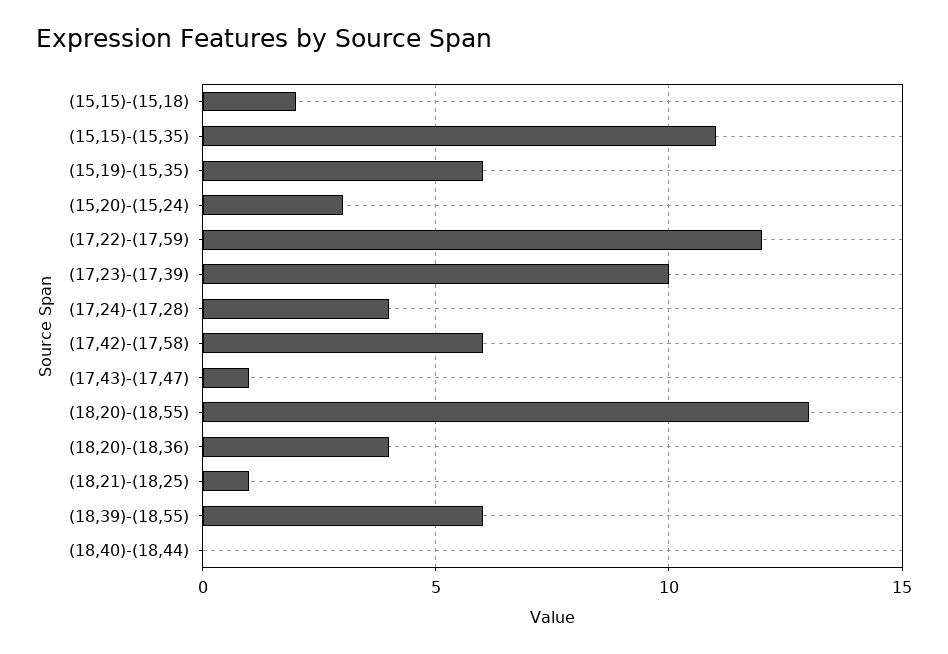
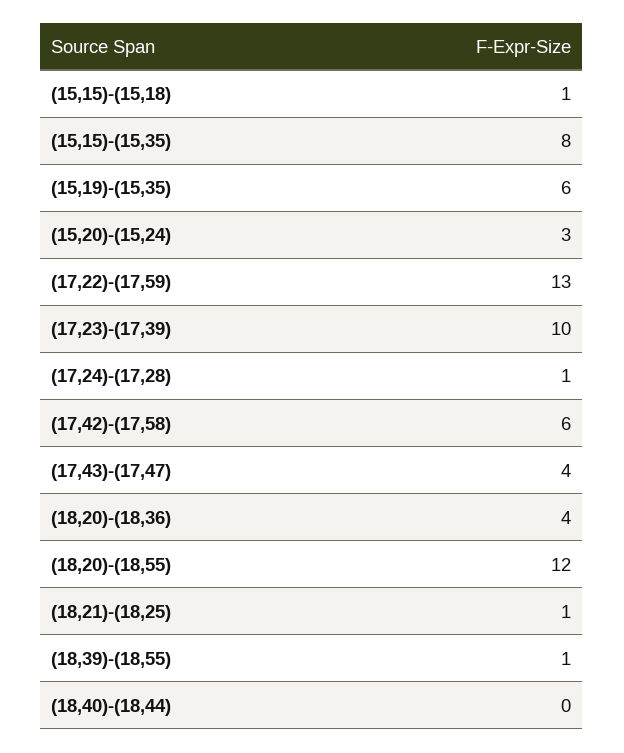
(15,15)-(15,18): 2 -> 1
(15,15)-(15,35): 11 -> 8
(17,22)-(17,59): 12 -> 13
(17,24)-(17,28): 4 -> 1
(17,43)-(17,47): 1 -> 4
(18,20)-(18,55): 13 -> 12
(18,39)-(18,55): 6 -> 1

